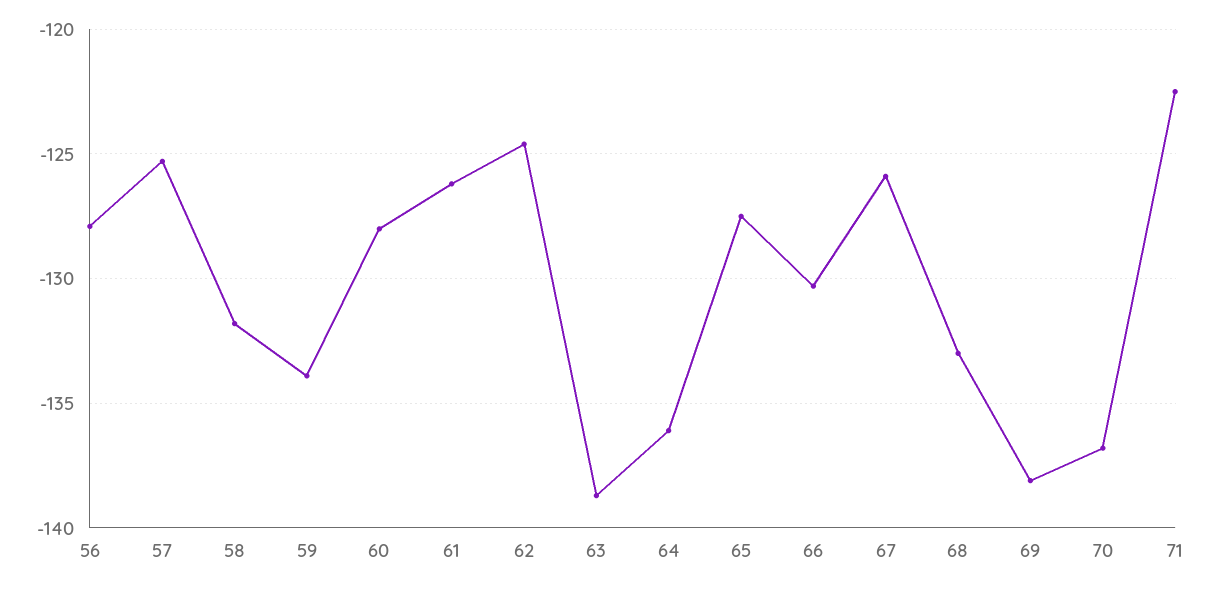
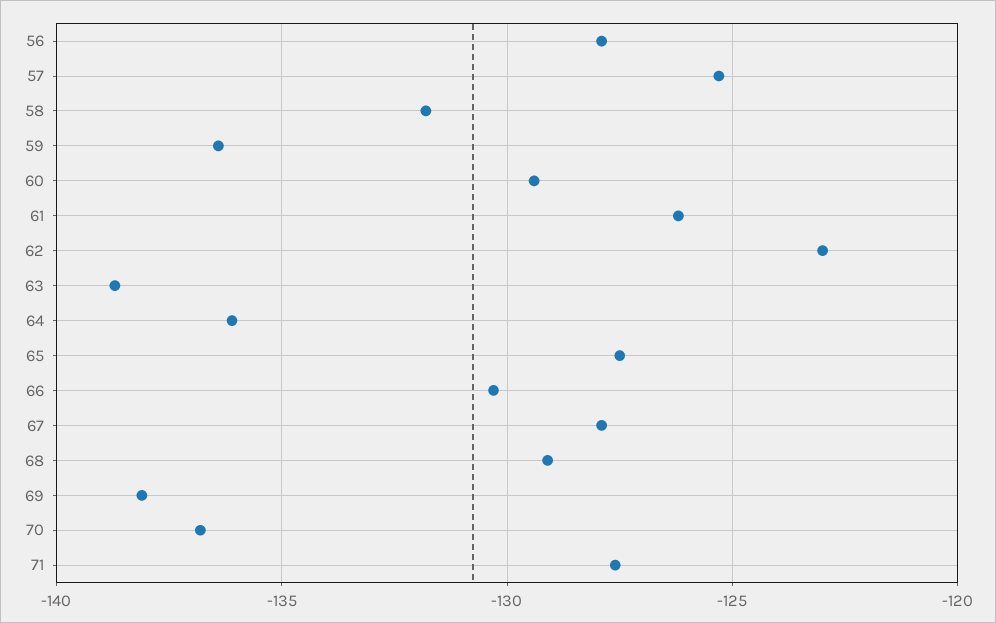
59: -134 -> -136.5
60: -128 -> -129.5
62: -124.5 -> -123
67: -126 -> -128
68: -133 -> -129
71: -122.5 -> -127.5

